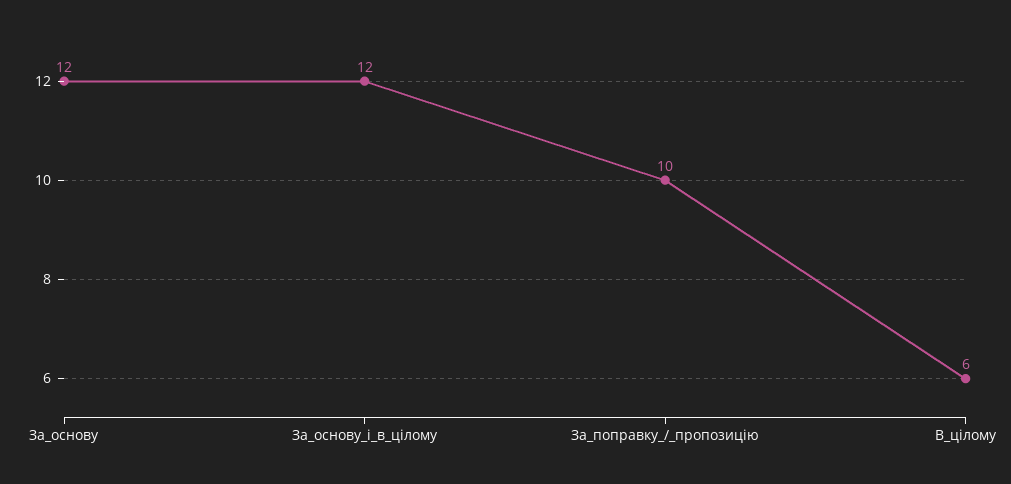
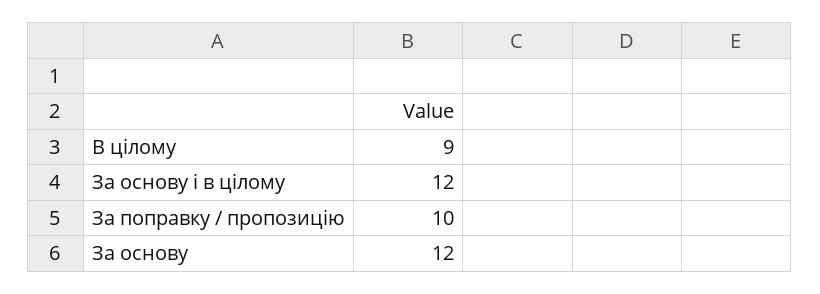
В_цілому: 6 -> 9

